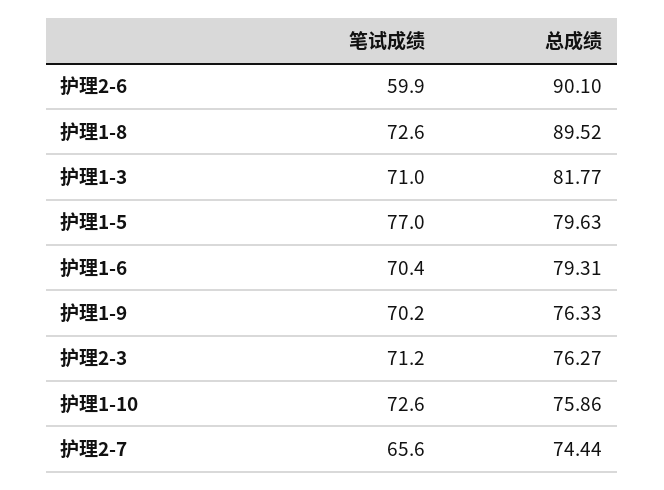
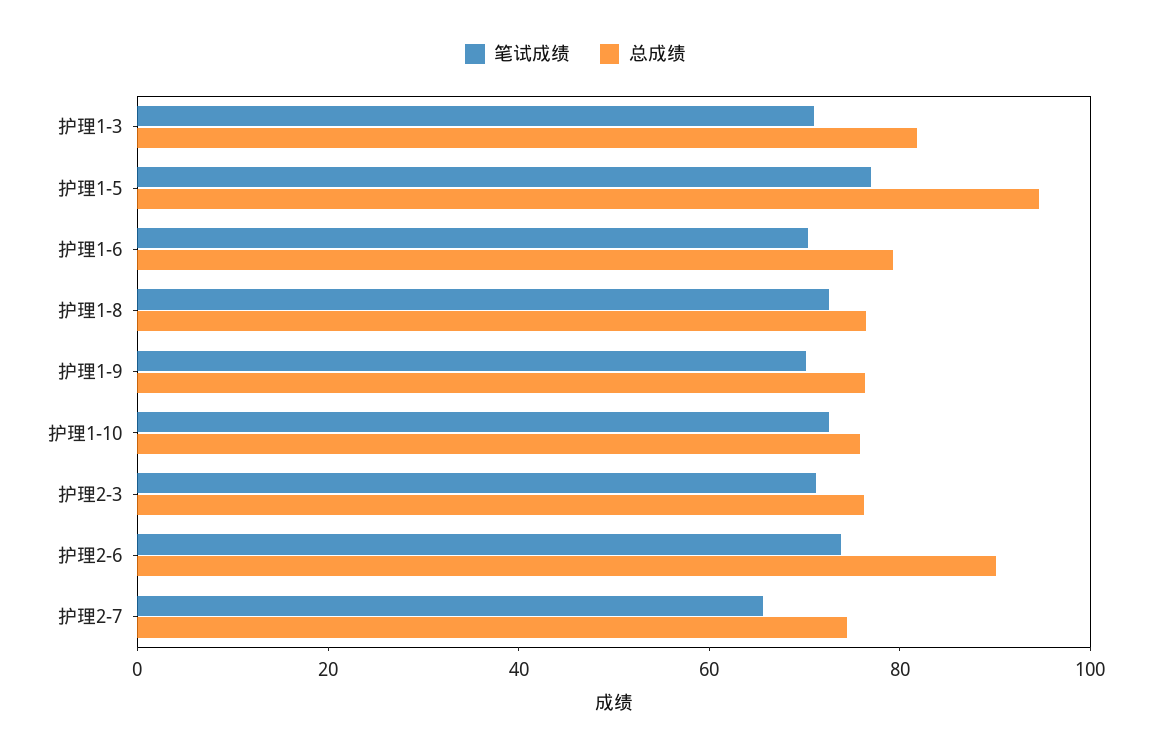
笔试成绩, 护理2-6: 59.9 -> 75
总成绩, 护理1-8: 89.52 -> 75
总成绩, 护理1-5: 79.63 -> 95

